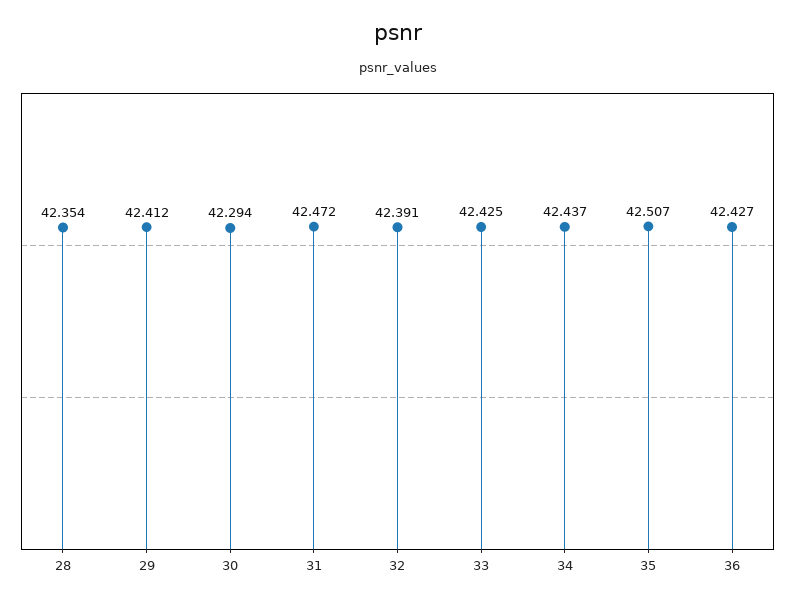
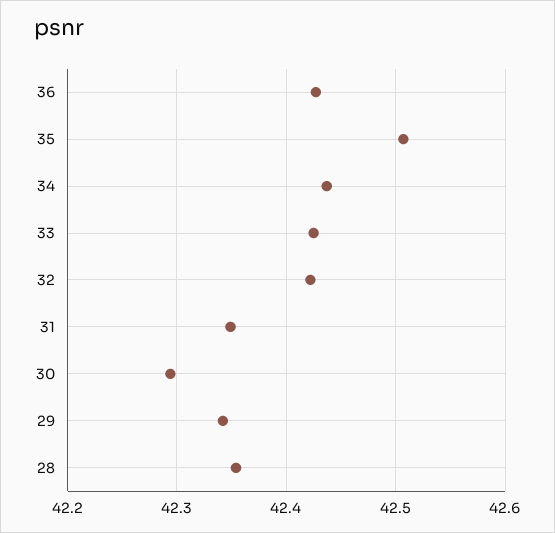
29: 42.412 -> 42.34
31: 42.472 -> 42.35
32: 42.391 -> 42.42

